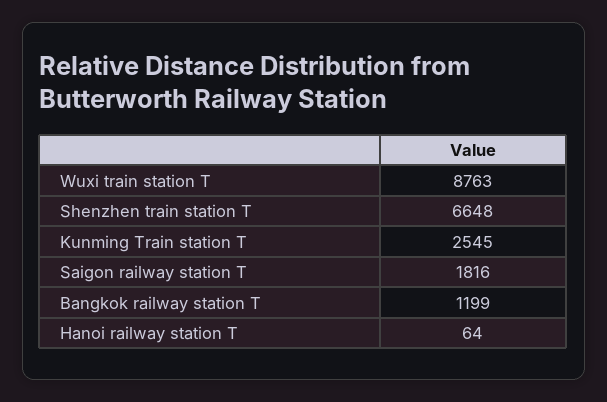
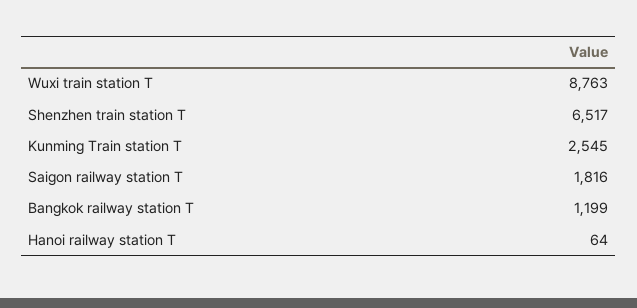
Shenzhen train station T: 6648 -> 6517

